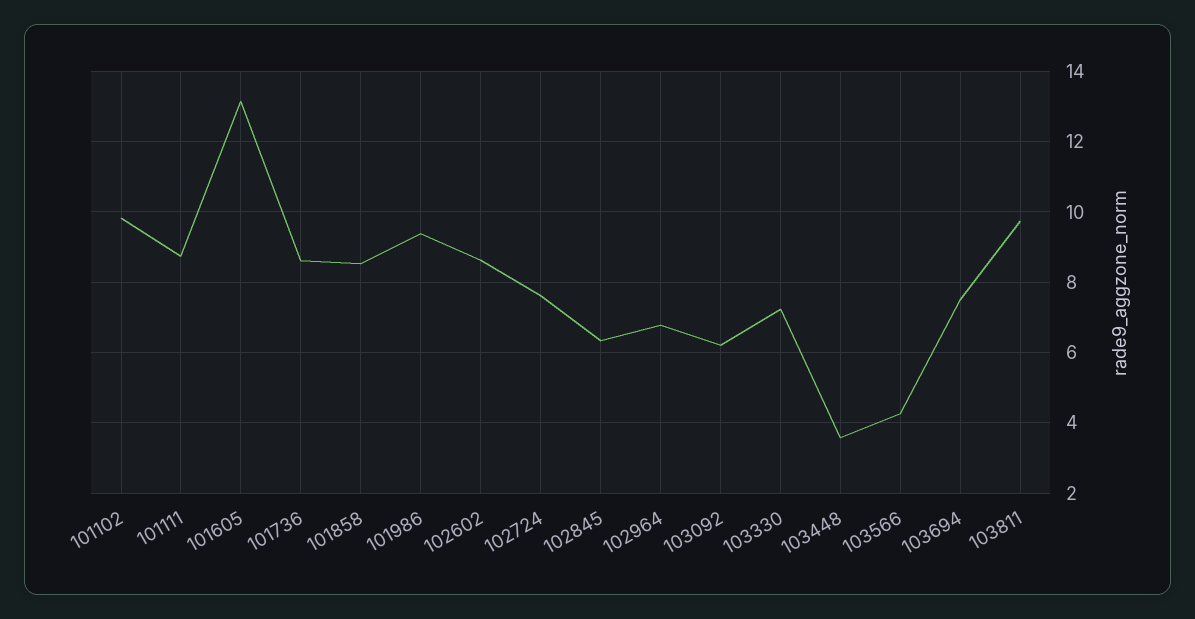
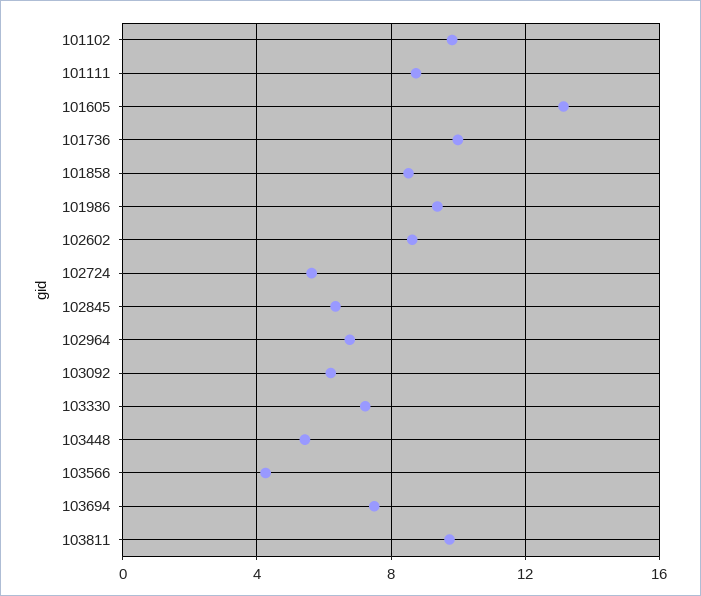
101736: 8.6 -> 10
102724: 7.6 -> 5.5
103448: 3.6 -> 5.5

